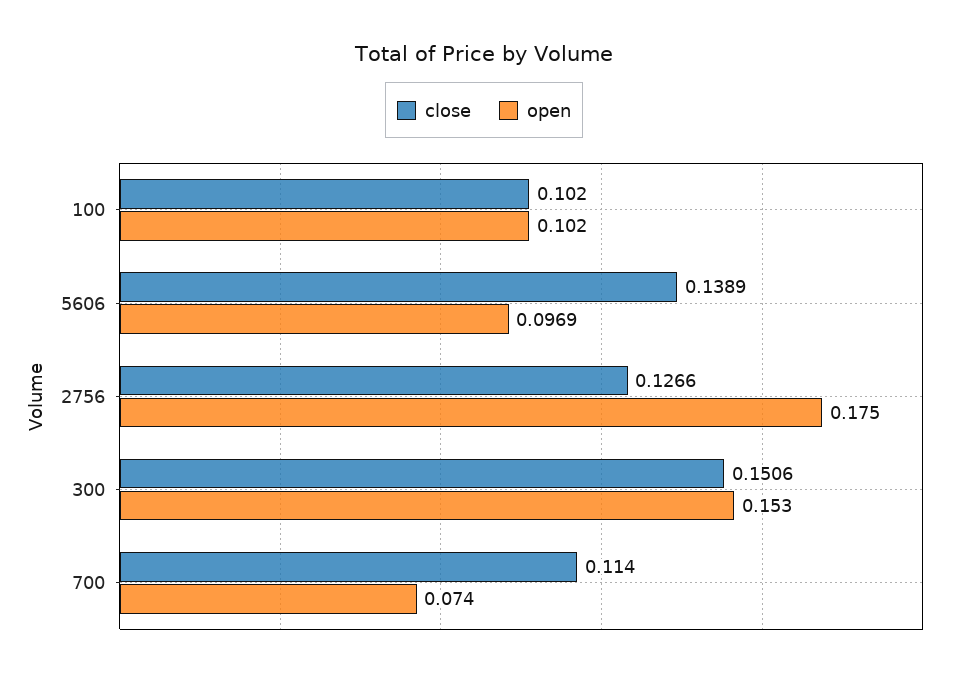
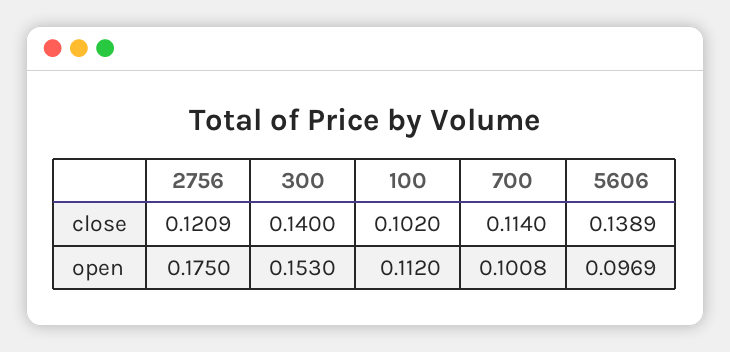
open, 100: 0.102 -> 0.112
close, 2756: 0.1266 -> 0.1209
close, 300: 0.1506 -> 0.14
open, 700: 0.074 -> 0.1008

